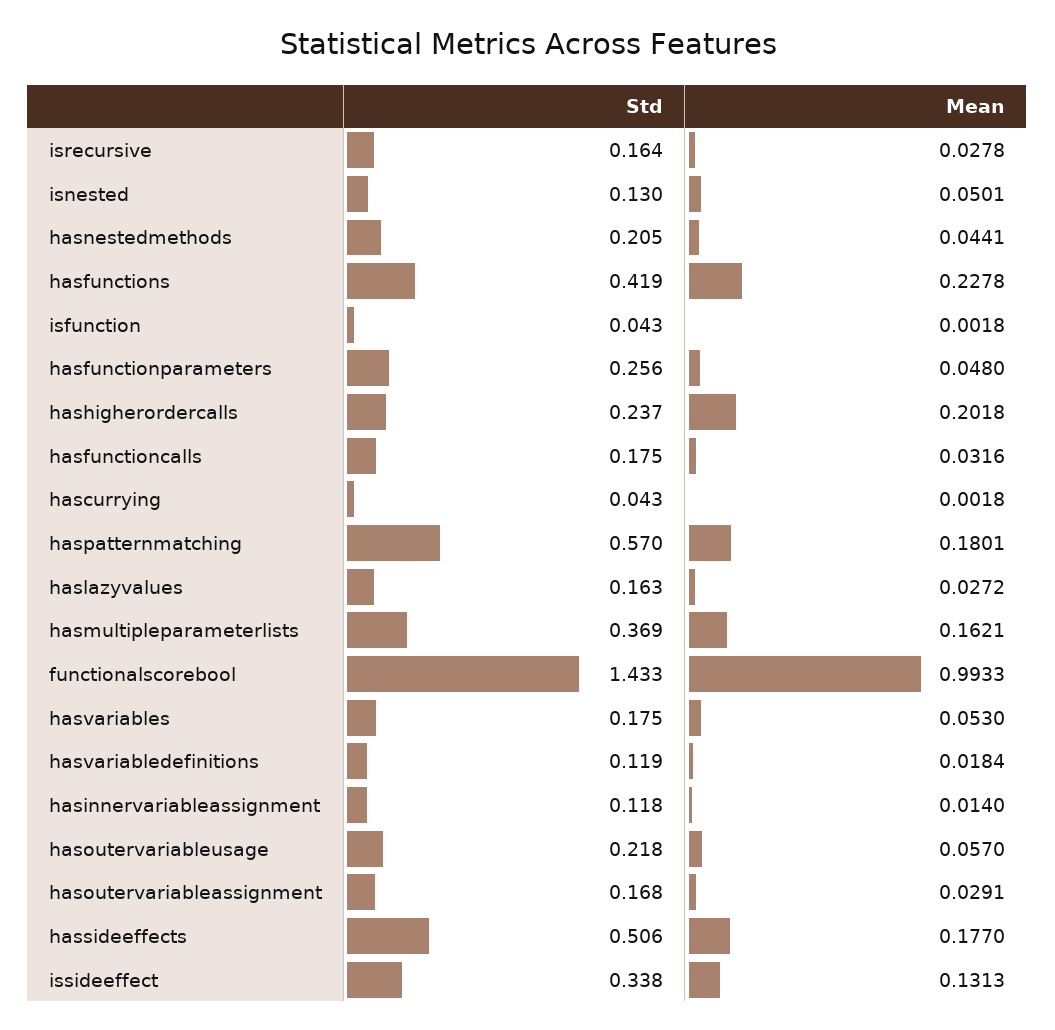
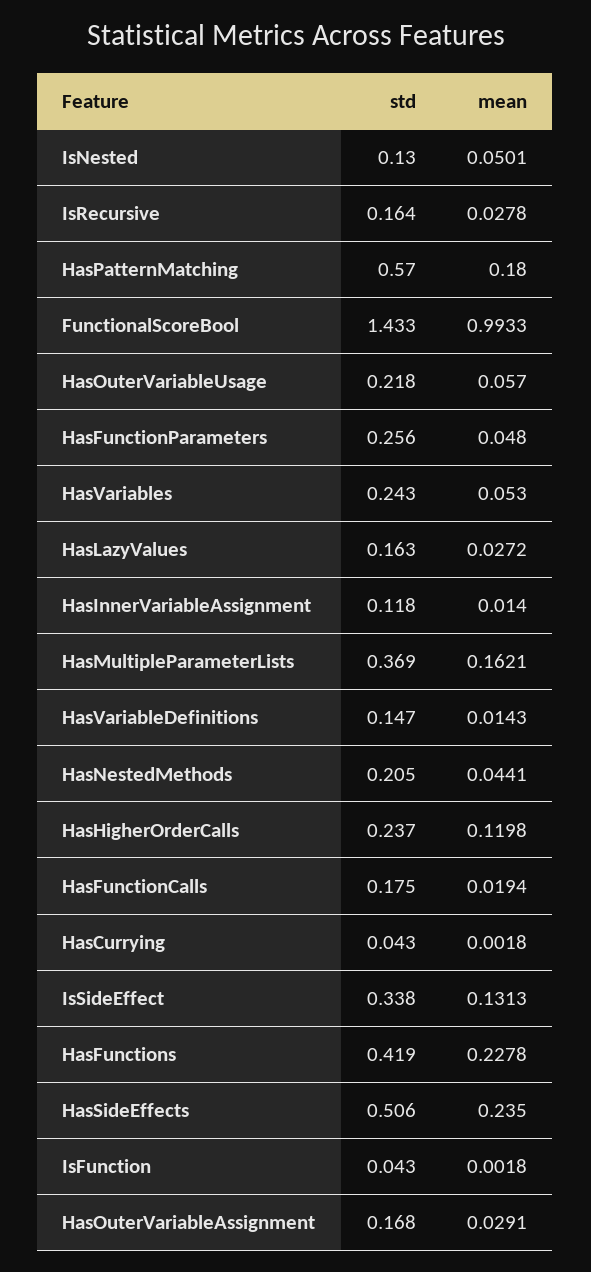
Mean, hashigherordercalls: 0.2018 -> 0.1198
Mean, hasfunctioncalls: 0.0316 -> 0.0194
Mean, haspatternmatching: 0.1801 -> 0.18
Std, hasvariables: 0.175 -> 0.243
Std, hasvariabledefinitions: 0.119 -> 0.147
Mean, hasvariabledefinitions: 0.0184 -> 0.0143
Mean, hassideeffects: 0.177 -> 0.235

